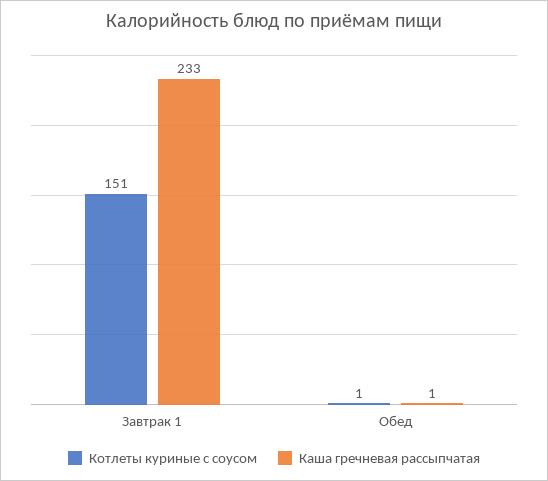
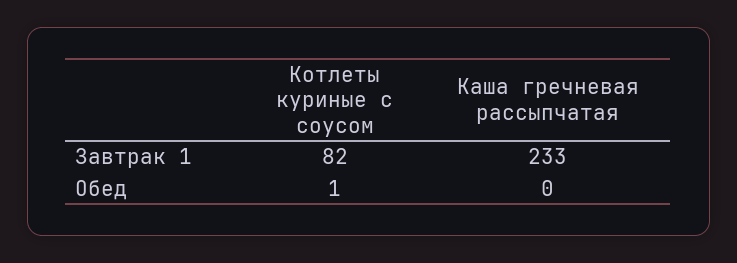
Котлеты куриные с соусом, Завтрак 1: 151 -> 82
Каша гречневая рассыпчатая, Обед: 1 -> 0

